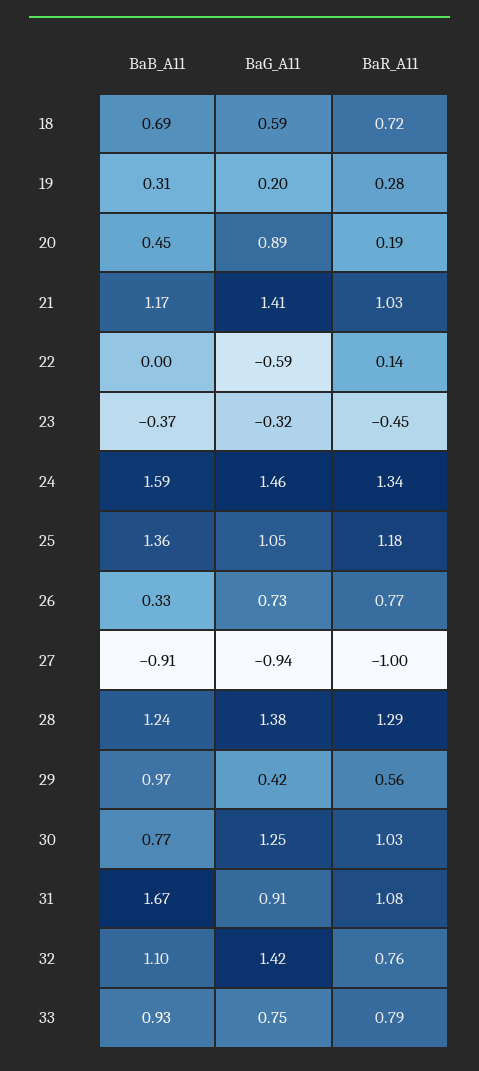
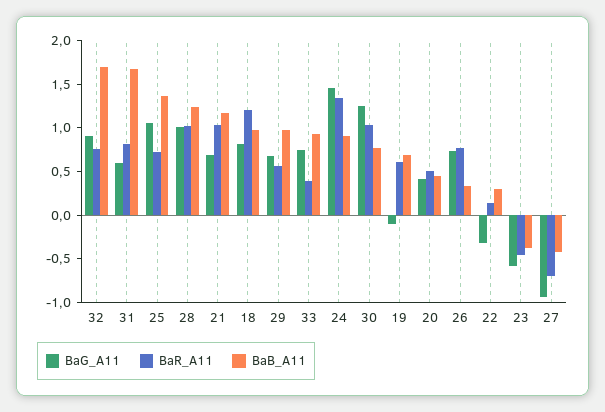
BaB_A11, 18: 0.69 -> 1
BaG_A11, 18: 0.59 -> 0.8
BaR_A11, 18: 0.72 -> 1.2
BaB_A11, 19: 0.31 -> 0.7
BaG_A11, 19: 0.2 -> -0.1
BaR_A11, 19: 0.28 -> 0.6
BaG_A11, 20: 0.89 -> 0.4
BaR_A11, 20: 0.19 -> 0.5
BaG_A11, 21: 1.41 -> 0.7
BaB_A11, 22: 0 -> 0.3
BaG_A11, 22: -0.59 -> -0.3
BaG_A11, 23: -0.32 -> -0.6
BaB_A11, 24: 1.59 -> 0.9
BaR_A11, 25: 1.18 -> 0.7
BaB_A11, 27: -0.91 -> -0.4
BaR_A11, 27: -1 -> -0.7
BaG_A11, 28: 1.38 -> 1
BaR_A11, 28: 1.29 -> 1
BaG_A11, 29: 0.42 -> 0.7
BaG_A11, 31: 0.91 -> 0.6
BaR_A11, 31: 1.08 -> 0.8
BaB_A11, 32: 1.1 -> 1.7
BaG_A11, 32: 1.42 -> 0.9
BaR_A11, 33: 0.79 -> 0.4

